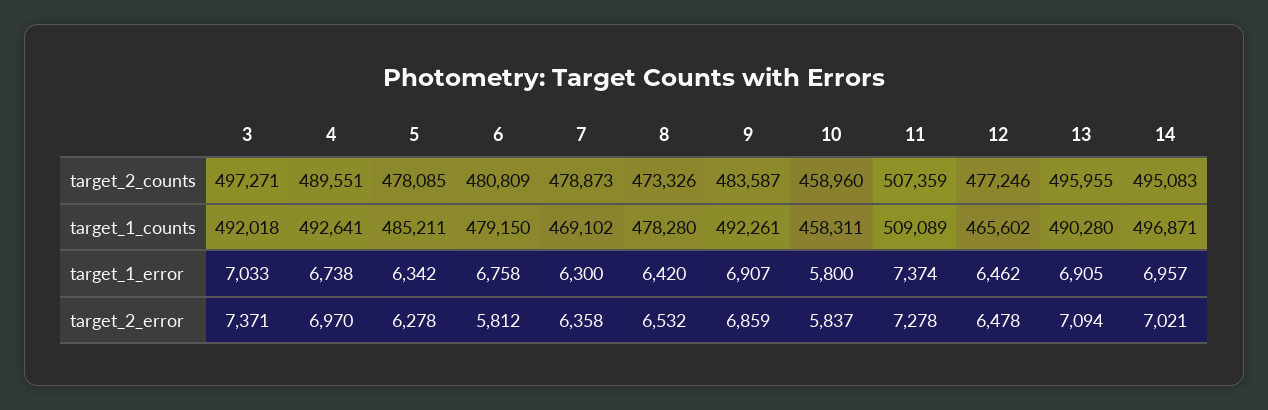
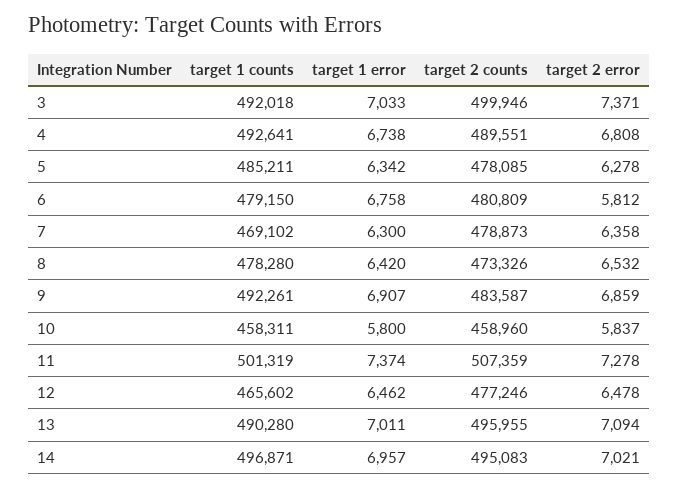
3, target_2_counts: 497271 -> 499946
11, target_1_counts: 509089 -> 501319
13, target_1_error: 6905 -> 7011
4, target_2_error: 6970 -> 6808

